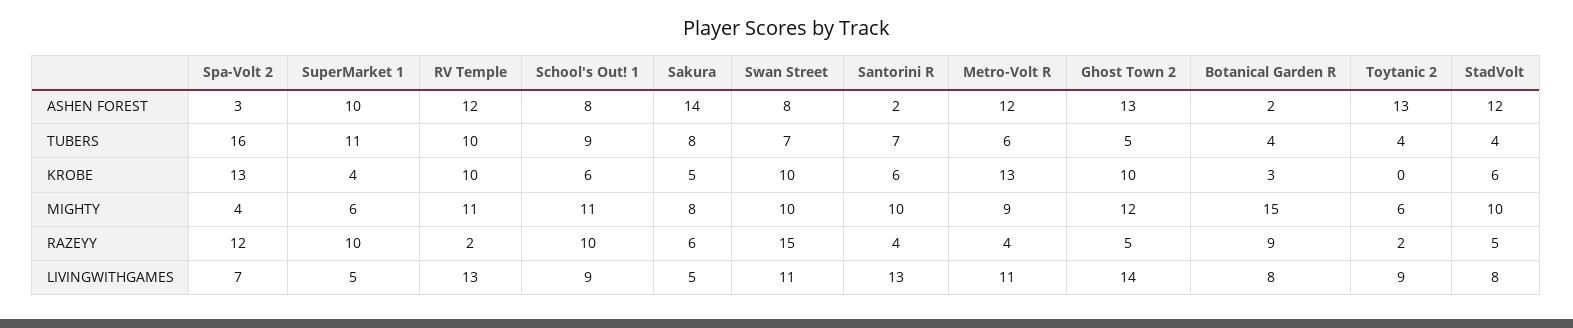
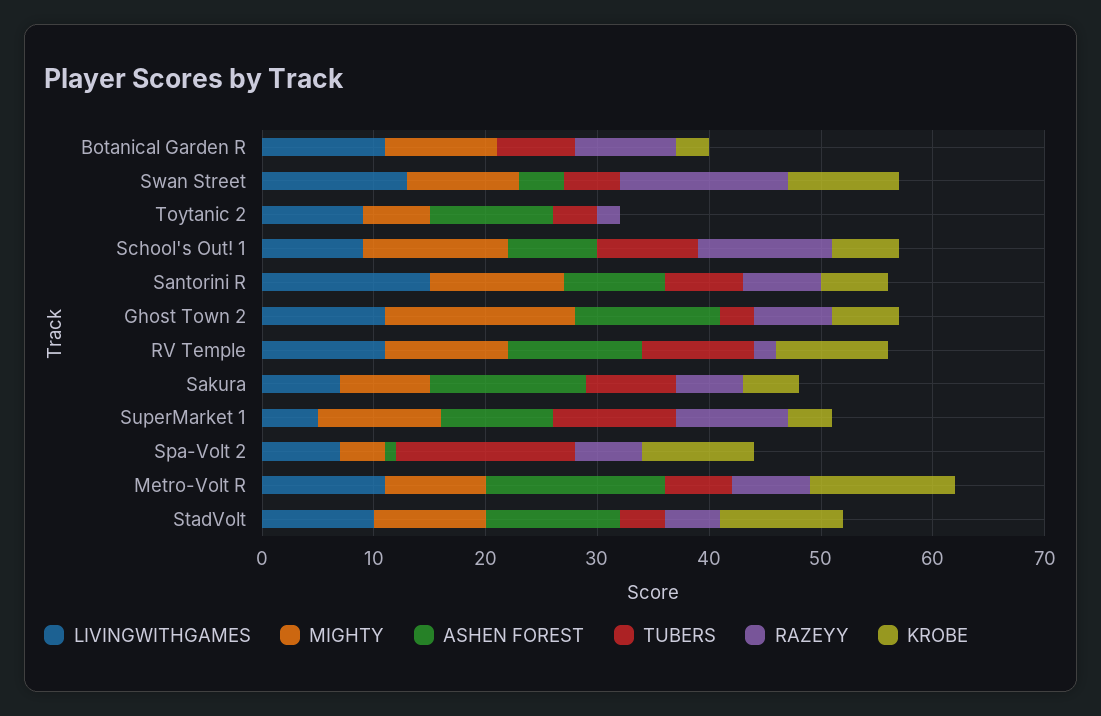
ASHEN FOREST, Spa-Volt 2: 3 -> 1
ASHEN FOREST, Swan Street: 8 -> 4
ASHEN FOREST, Santorini R: 2 -> 9
ASHEN FOREST, Metro-Volt R: 12 -> 16
ASHEN FOREST, Botanical Garden R: 2 -> 0
ASHEN FOREST, Toytanic 2: 13 -> 11
TUBERS, Swan Street: 7 -> 5
TUBERS, Ghost Town 2: 5 -> 3
TUBERS, Botanical Garden R: 4 -> 7
KROBE, Spa-Volt 2: 13 -> 10
KROBE, Ghost Town 2: 10 -> 6
KROBE, StadVolt: 6 -> 11
MIGHTY, SuperMarket 1: 6 -> 11
MIGHTY, School's Out! 1: 11 -> 13
MIGHTY, Santorini R: 10 -> 12
MIGHTY, Ghost Town 2: 12 -> 17
MIGHTY, Botanical Garden R: 15 -> 10
RAZEYY, Spa-Volt 2: 12 -> 6
RAZEYY, School's Out! 1: 10 -> 12
RAZEYY, Santorini R: 4 -> 7
RAZEYY, Metro-Volt R: 4 -> 7
RAZEYY, Ghost Town 2: 5 -> 7
LIVINGWITHGAMES, RV Temple: 13 -> 11
LIVINGWITHGAMES, Sakura: 5 -> 7
LIVINGWITHGAMES, Swan Street: 11 -> 13
LIVINGWITHGAMES, Santorini R: 13 -> 15
LIVINGWITHGAMES, Ghost Town 2: 14 -> 11
LIVINGWITHGAMES, Botanical Garden R: 8 -> 11
LIVINGWITHGAMES, StadVolt: 8 -> 10

